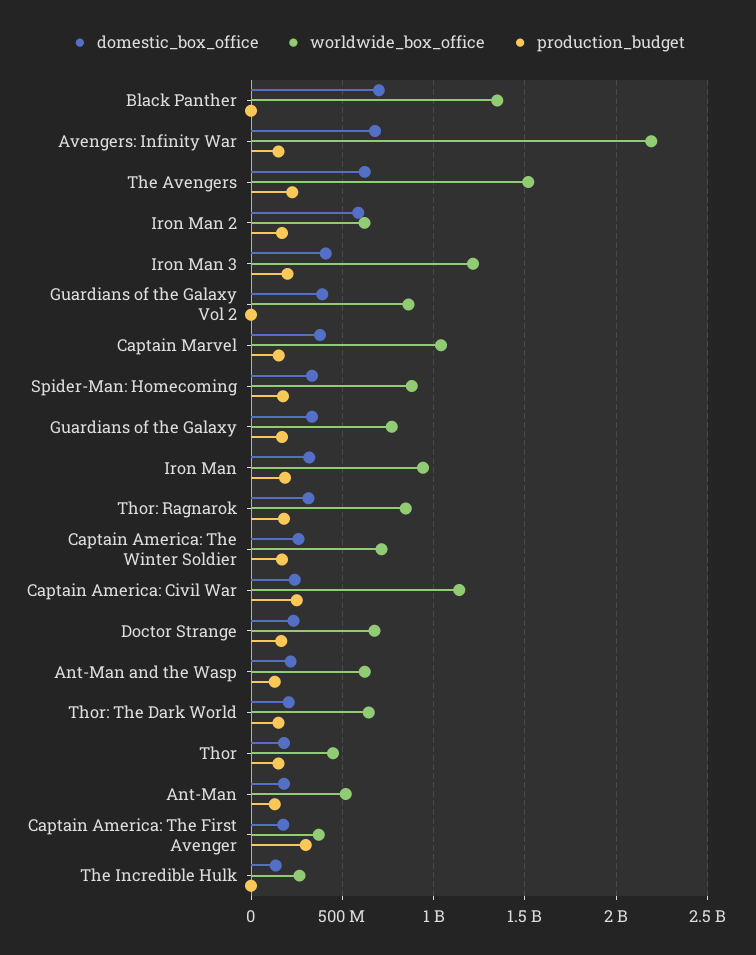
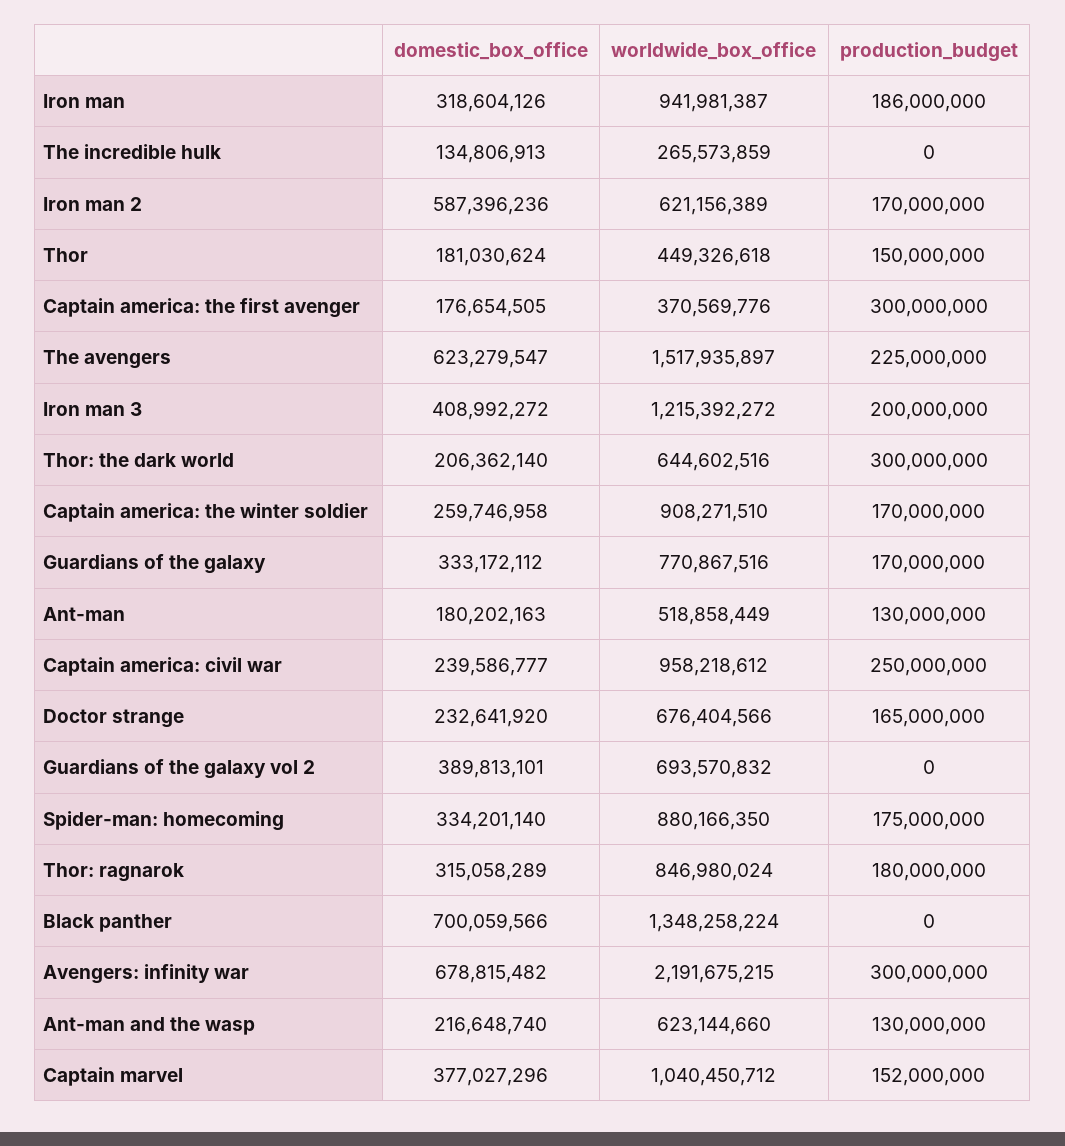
production_budget, Avengers: Infinity War: 150000000 -> 300000000
worldwide_box_office, Guardians of the Galaxy Vol 2: 850000000 -> 693570832
worldwide_box_office, Captain America: The Winter Soldier: 700000000 -> 908271510
worldwide_box_office, Captain America: Civil War: 1150000000 -> 958218612
production_budget, Thor: The Dark World: 150000000 -> 300000000

